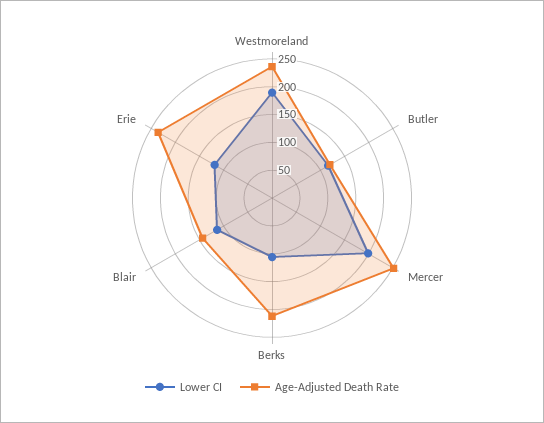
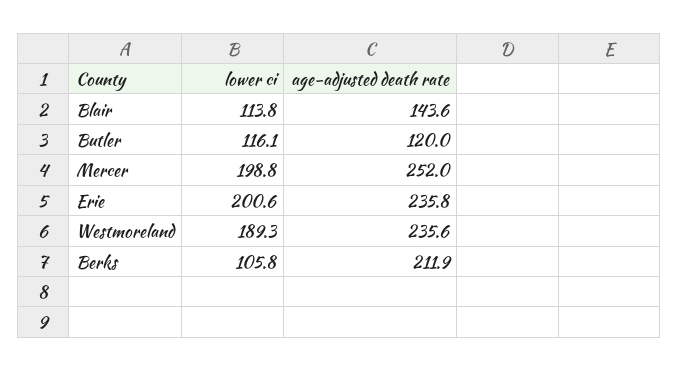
Lower CI, Erie: 125 -> 200.6

